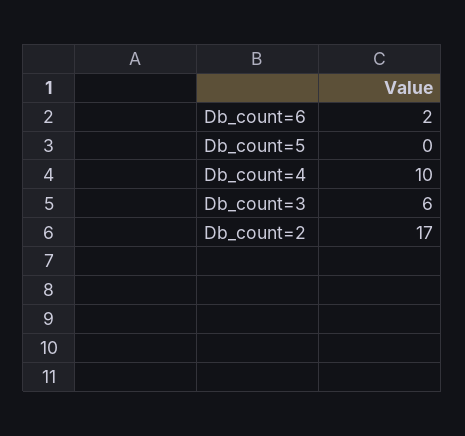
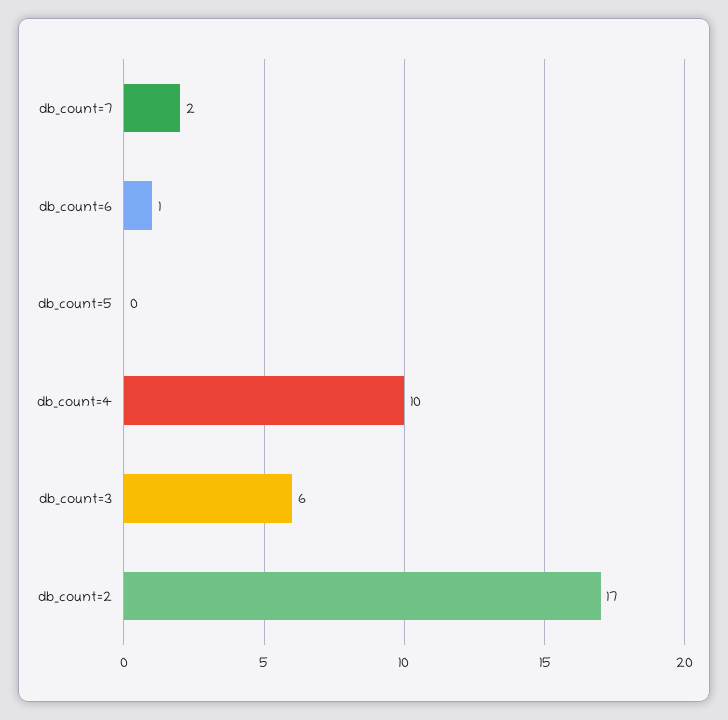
Db_count=6: 2 -> 1
db_count=7: none -> 2

